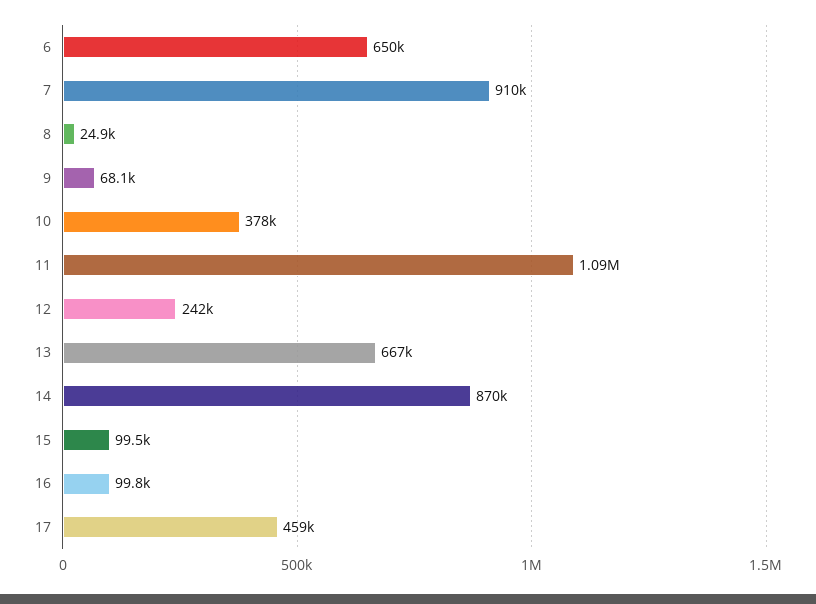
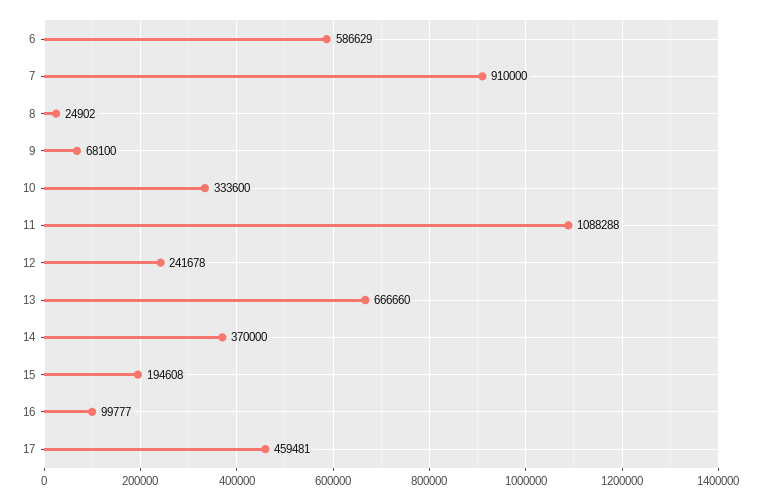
6: 650000 -> 586629
10: 378000 -> 333600
14: 870000 -> 370000
15: 99500 -> 194608

